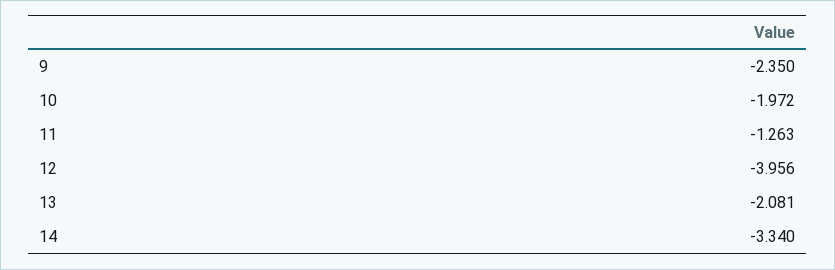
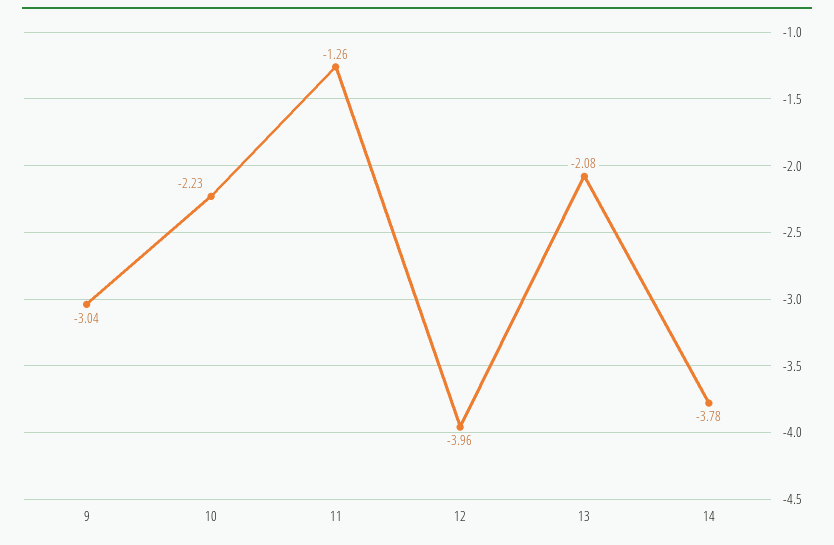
9: -2.35 -> -3.04
10: -1.972 -> -2.23
14: -3.34 -> -3.78

